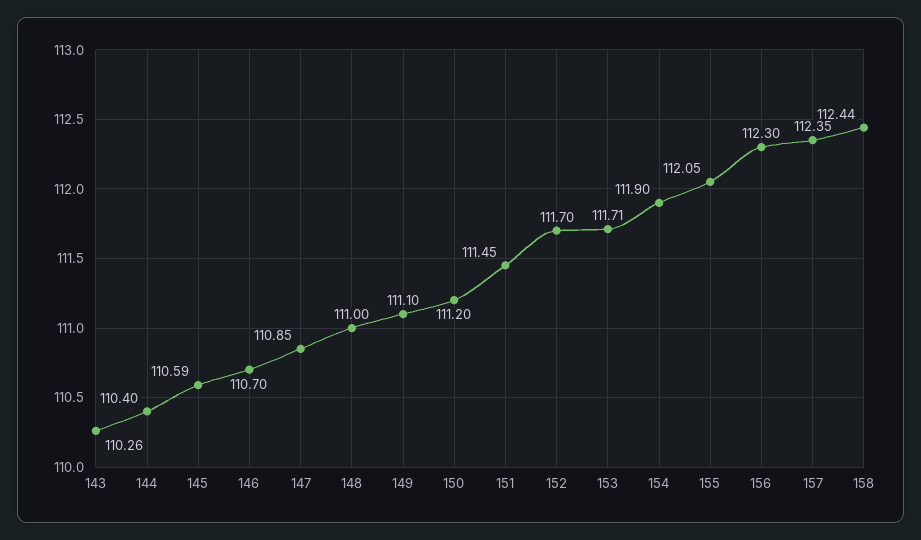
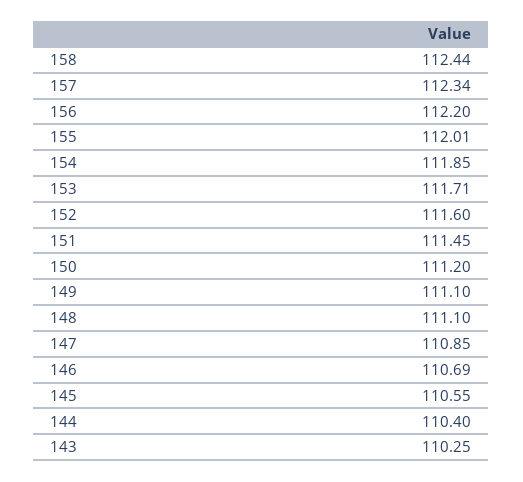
143: 110.26 -> 110.25
145: 110.59 -> 110.55
146: 110.7 -> 110.69
148: 111 -> 111.1
152: 111.7 -> 111.6
154: 111.9 -> 111.85
155: 112.05 -> 112.01
156: 112.3 -> 112.2
157: 112.35 -> 112.34

